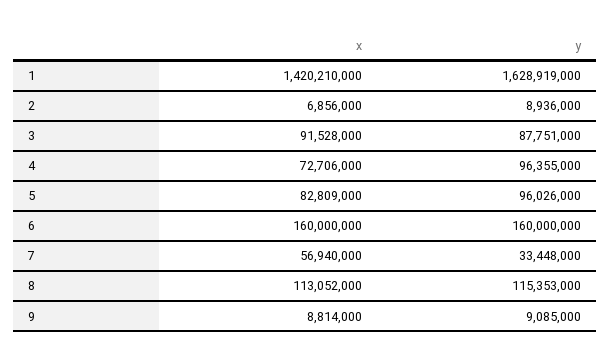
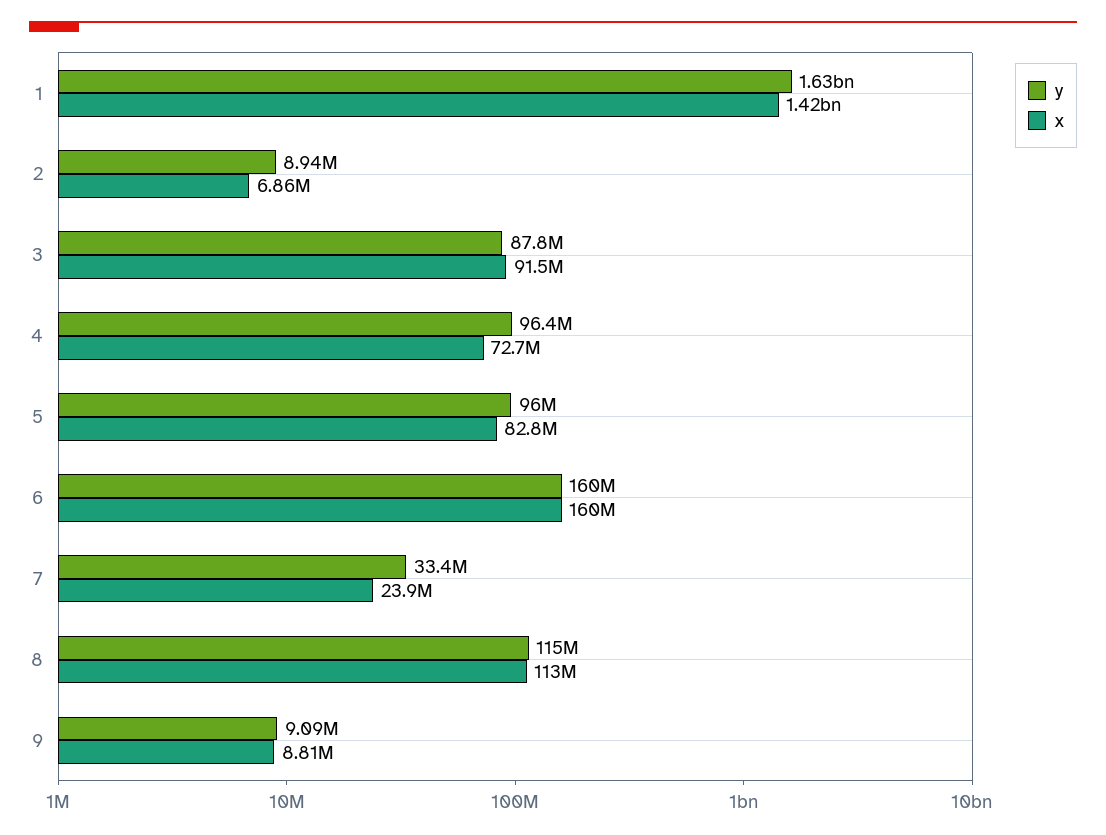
x, 7: 56940000 -> 23900000

